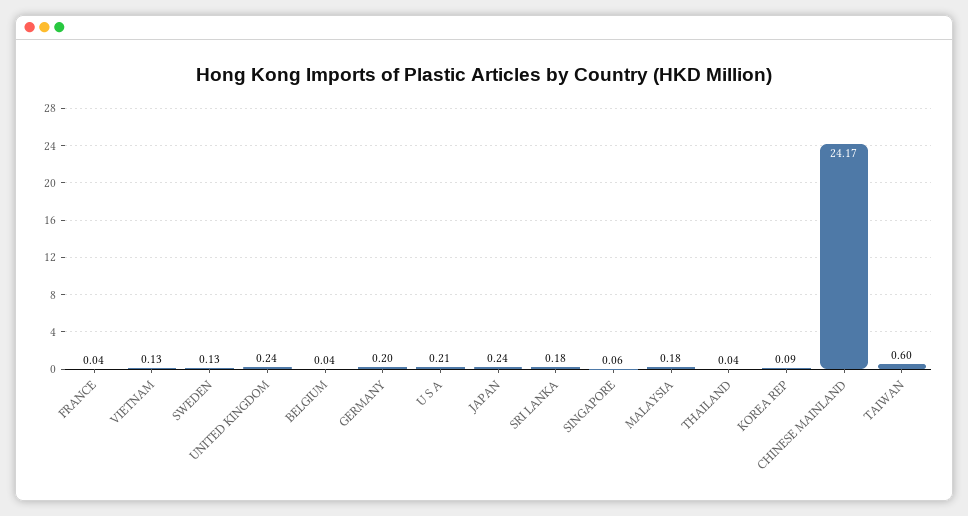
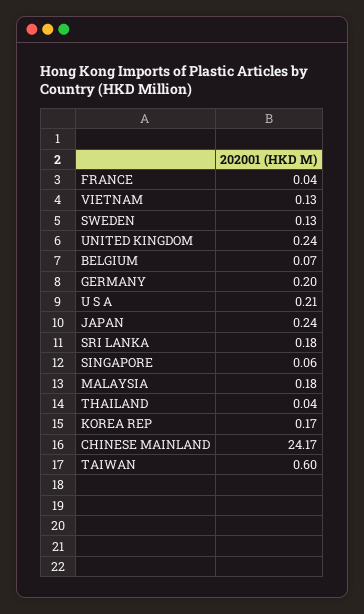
BELGIUM: 0.04 -> 0.07
KOREA REP: 0.09 -> 0.17

